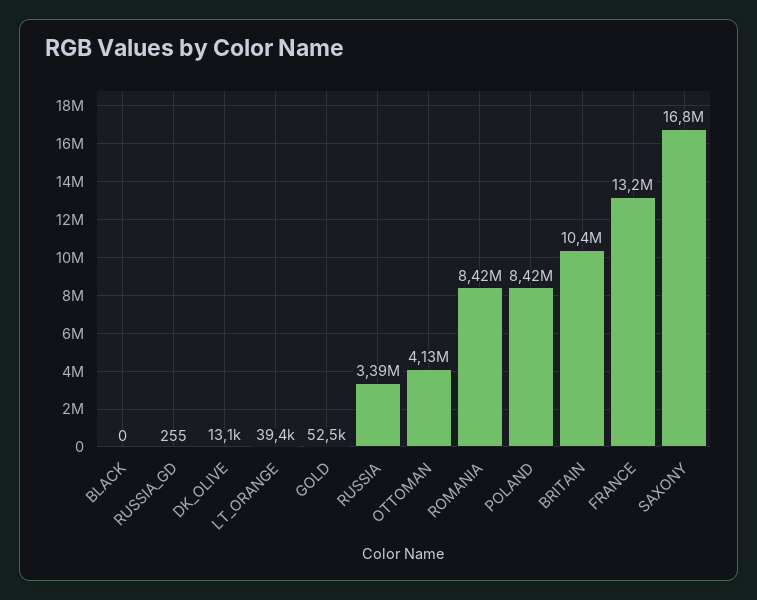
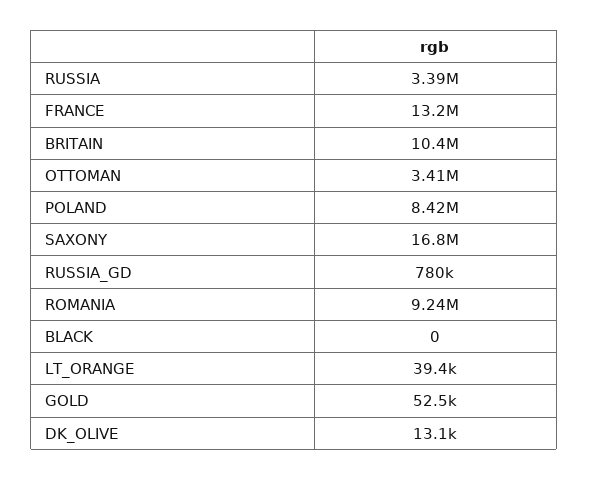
RUSSIA_GD: 255 -> 780000
OTTOMAN: 4130000 -> 3410000
ROMANIA: 8420000 -> 9240000

